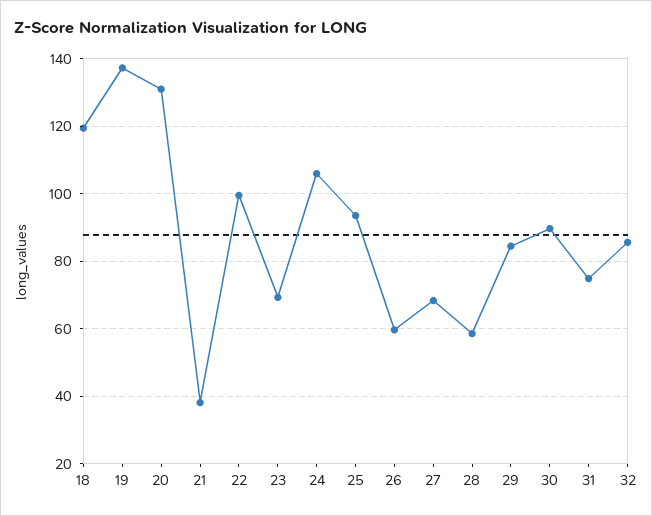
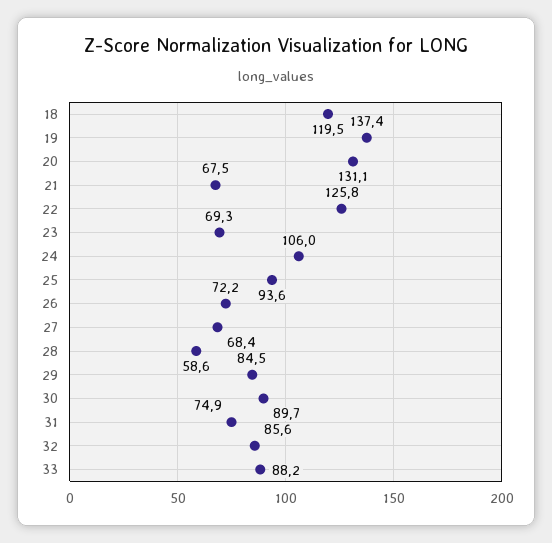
21: 38 -> 67.5
22: 100 -> 125.8
26: 60 -> 72.2
33: none -> 88.2

